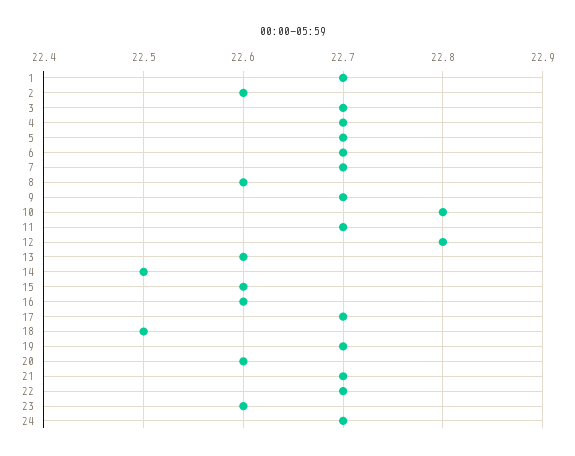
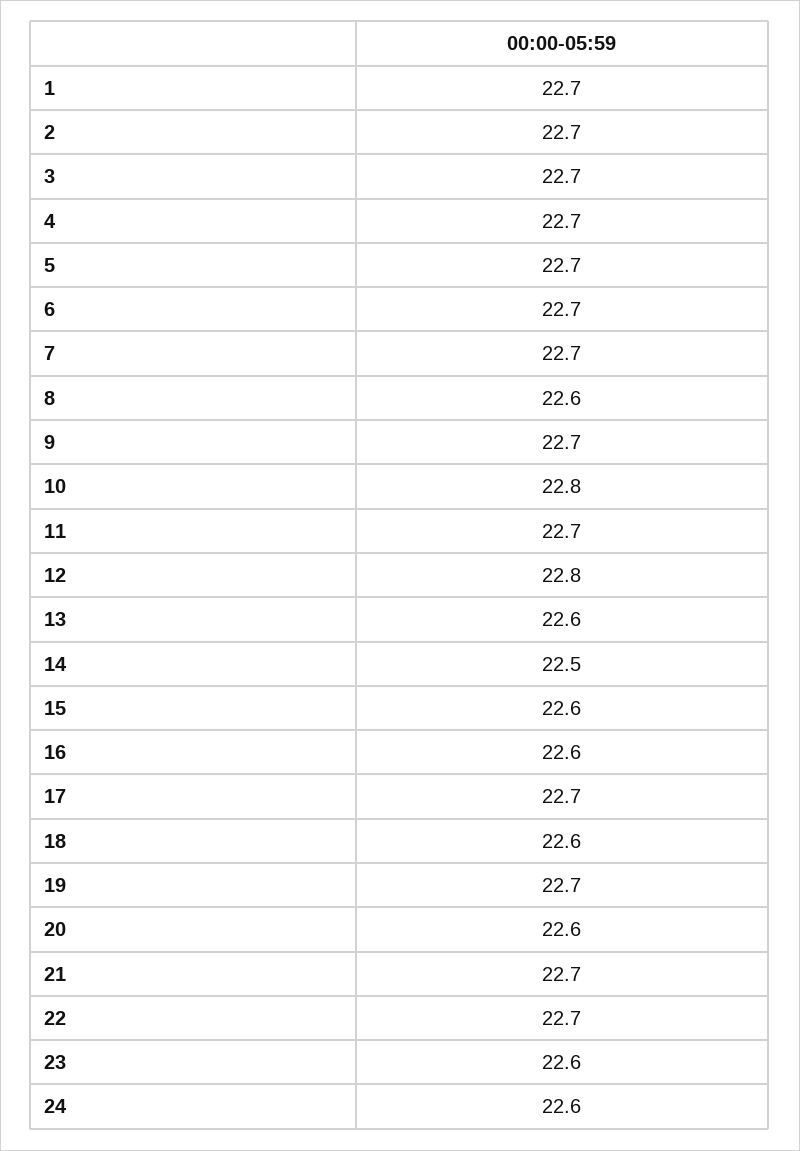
2: 22.6 -> 22.7
18: 22.5 -> 22.6
24: 22.7 -> 22.6

